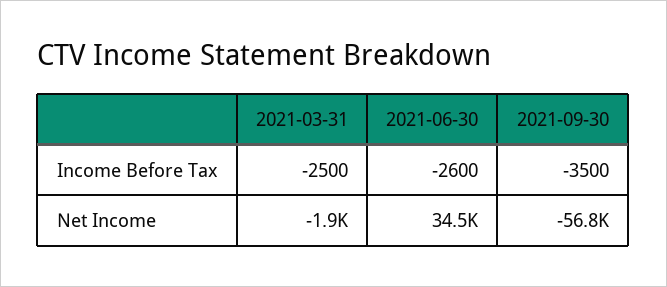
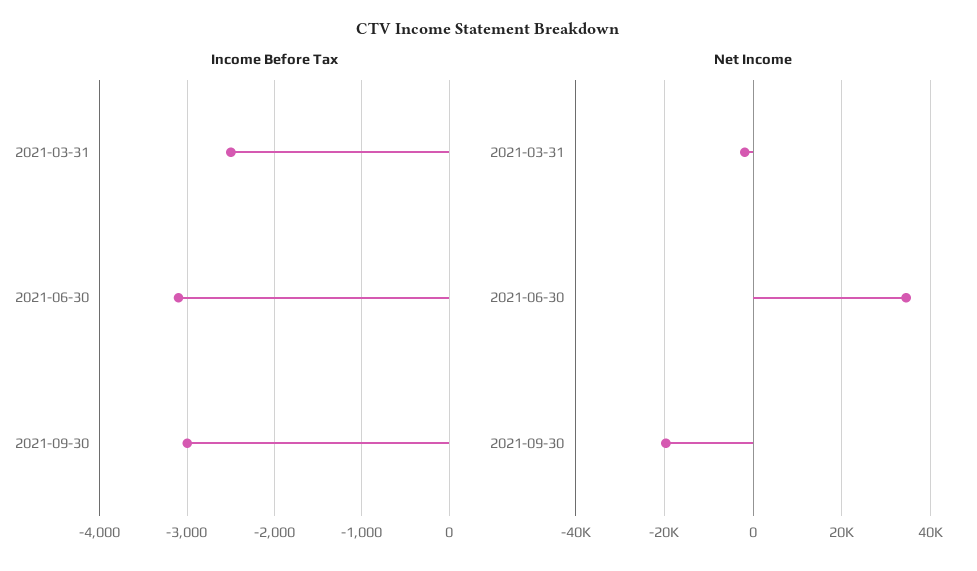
Income Before Tax, 2021-06-30: -2600 -> -3100
Income Before Tax, 2021-09-30: -3500 -> -3000
Net Income, 2021-09-30: -56800 -> -20000

